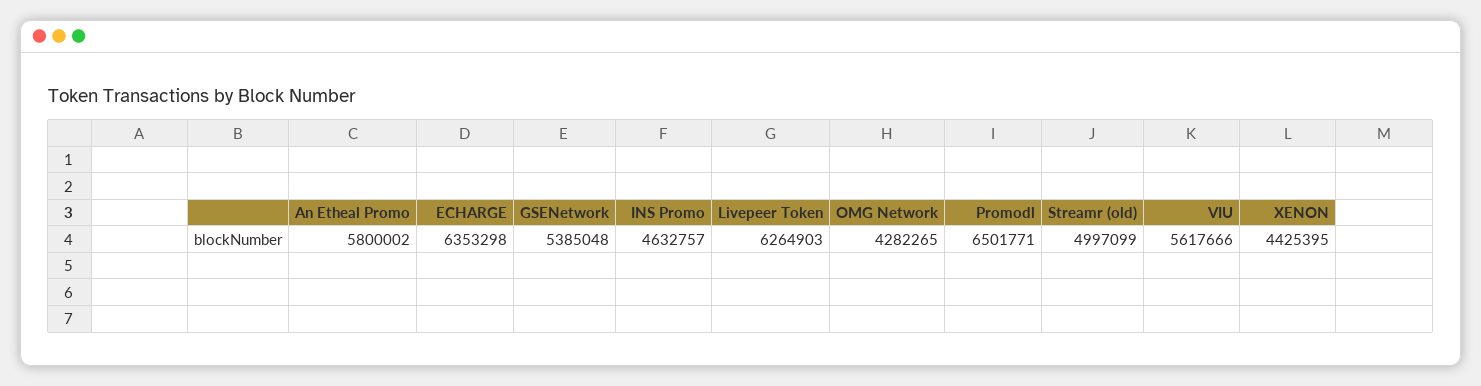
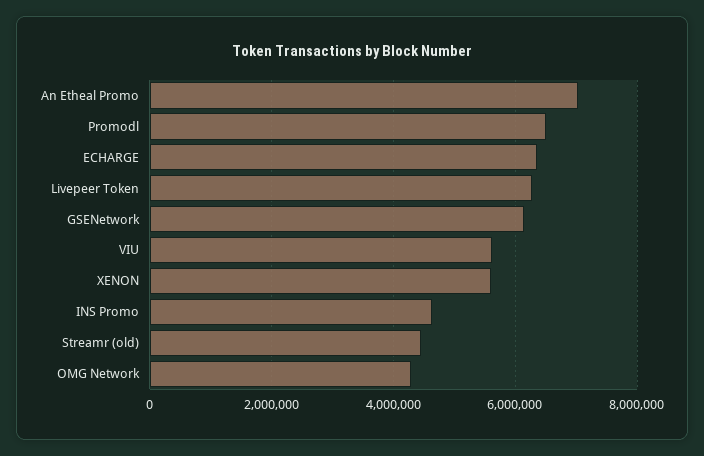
An Etheal Promo: 5800002 -> 7000000
GSENetwork: 5385048 -> 6200000
Streamr (old): 4997099 -> 4400000
XENON: 4425395 -> 5600000

